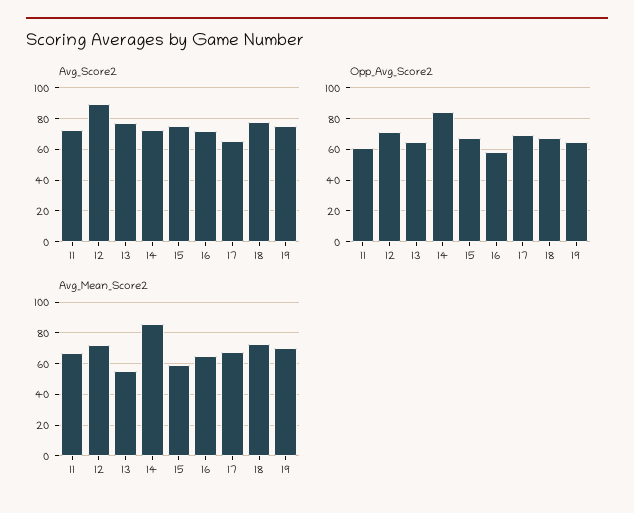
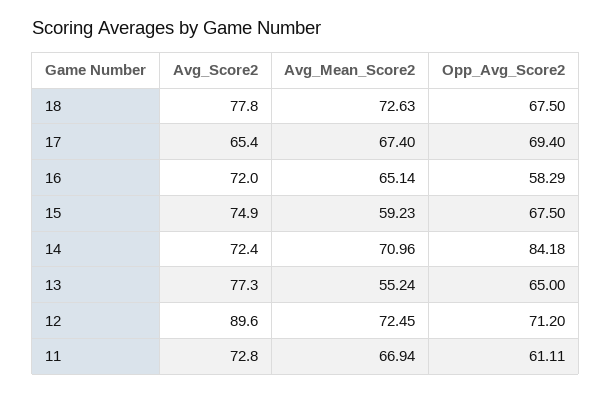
Avg_Score2, 19: 75 -> none
Opp_Avg_Score2, 19: 65 -> none
Avg_Mean_Score2, 14: 85 -> 70.96
Avg_Mean_Score2, 19: 70 -> none

